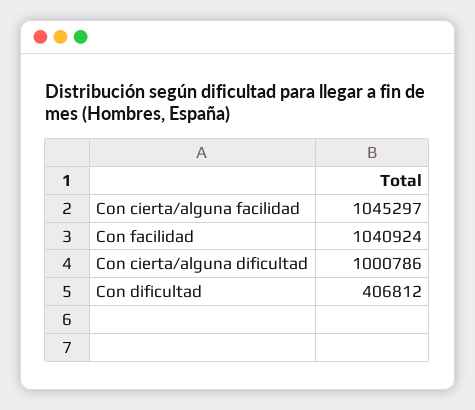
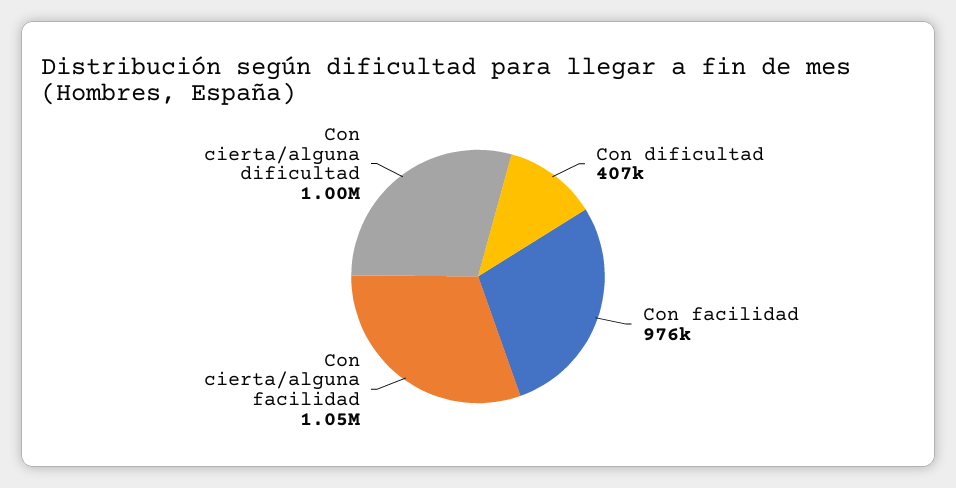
Con facilidad: 1040924 -> 976000

